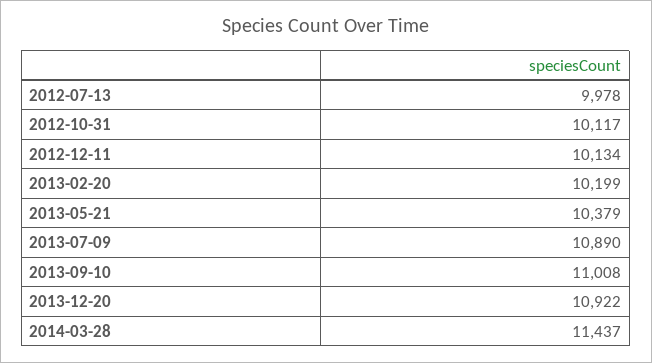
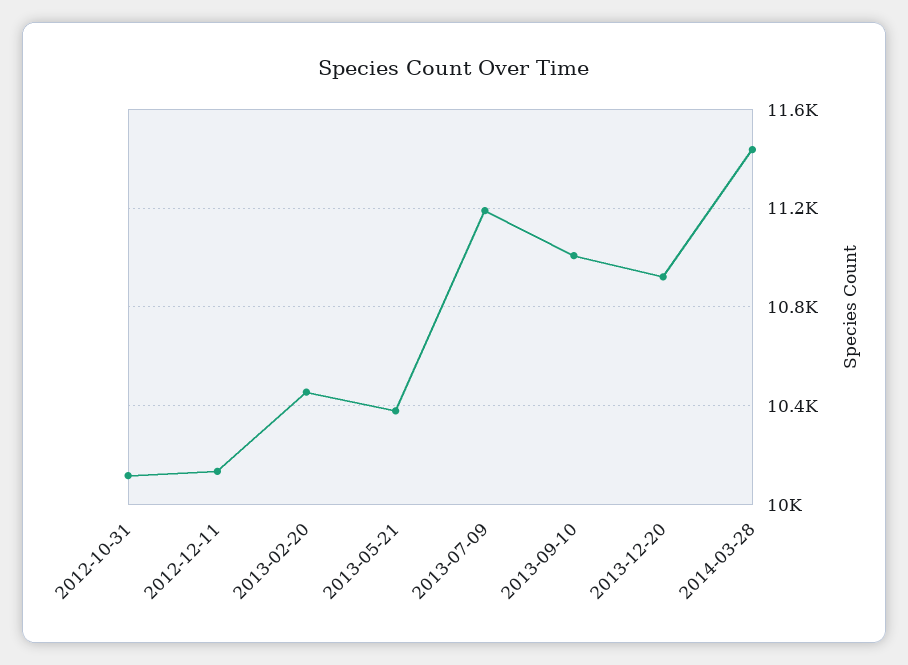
2012-07-13: 9978 -> none
2013-02-20: 10199 -> 10450
2013-07-09: 10890 -> 11200

